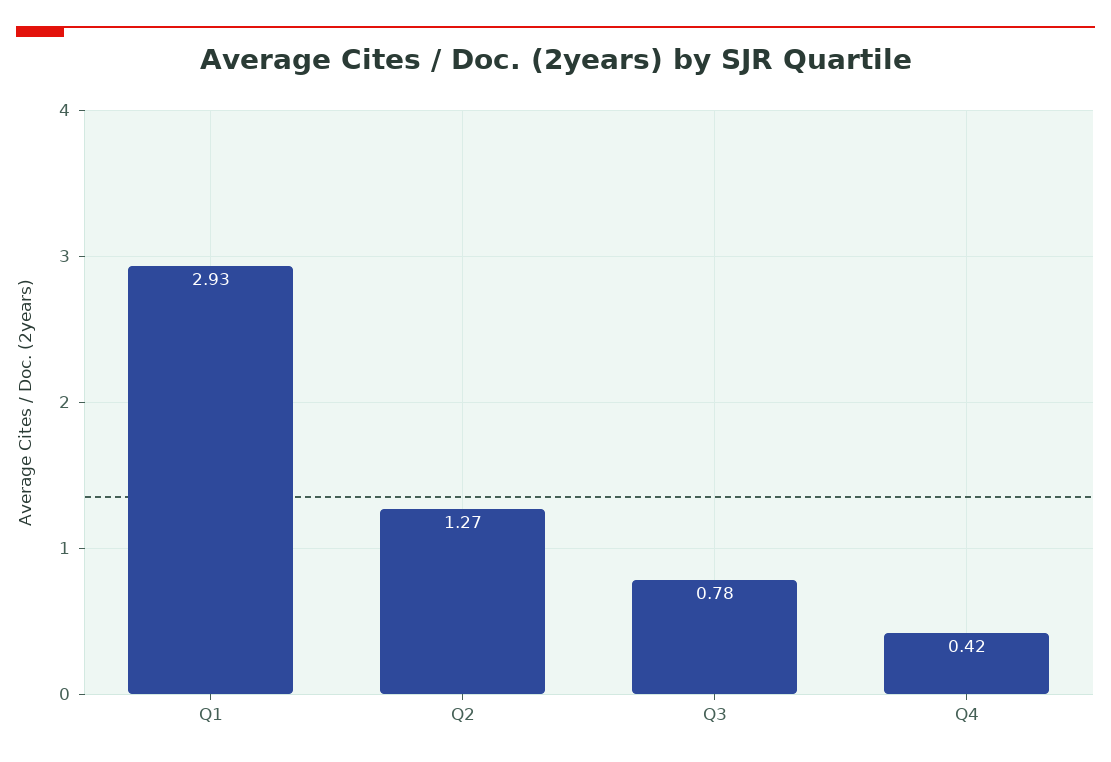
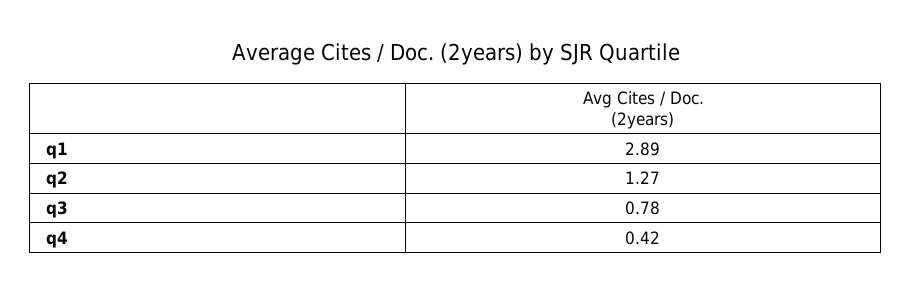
Q1: 2.93 -> 2.89

